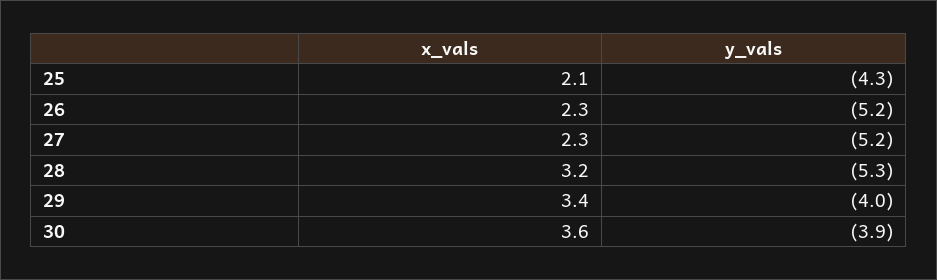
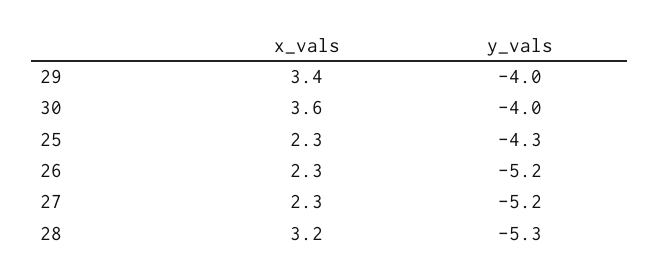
x_vals, 25: 2.1 -> 2.3
y_vals, 30: -3.9 -> -4

